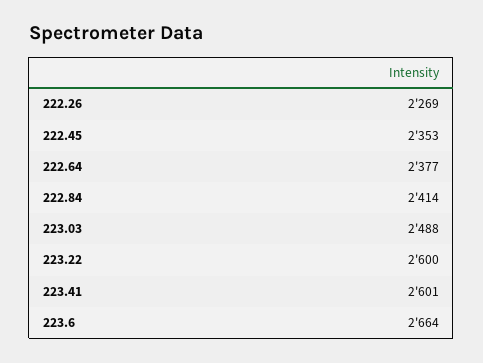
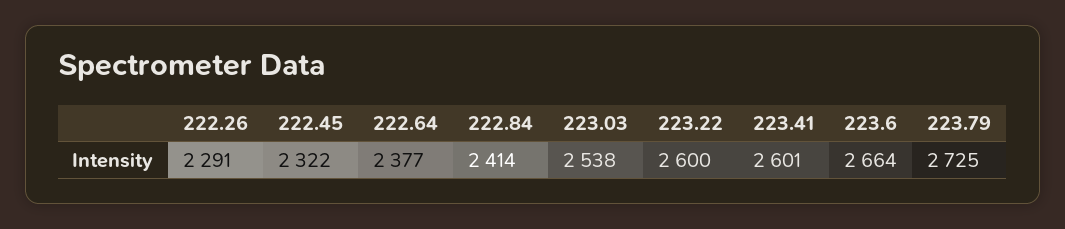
222.26: 2269 -> 2291
222.45: 2353 -> 2322
223.03: 2488 -> 2538
223.79: none -> 2725

